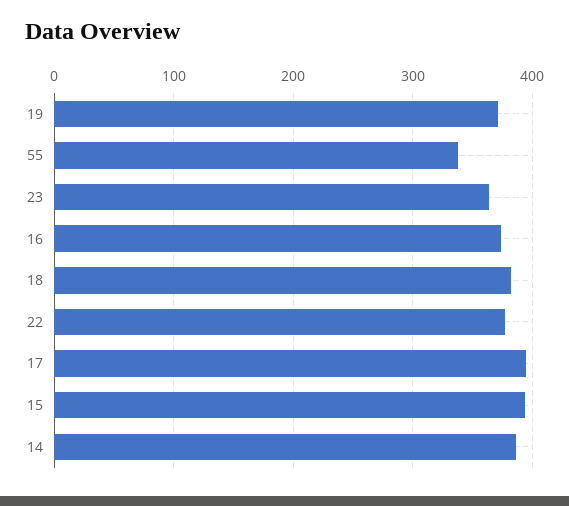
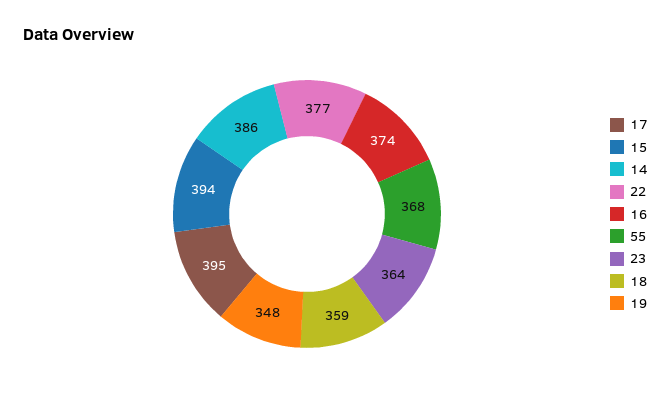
19: 370 -> 348
55: 340 -> 368
18: 380 -> 359

